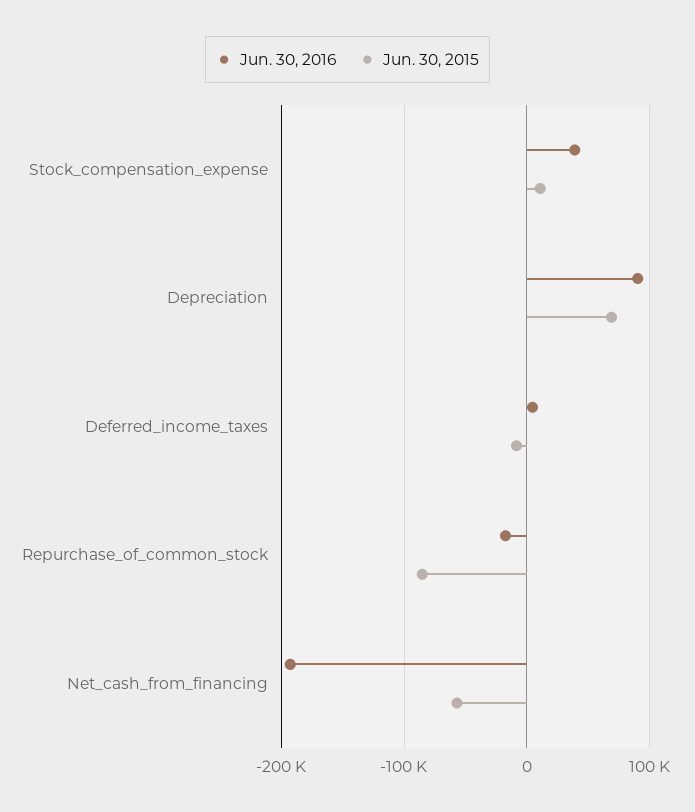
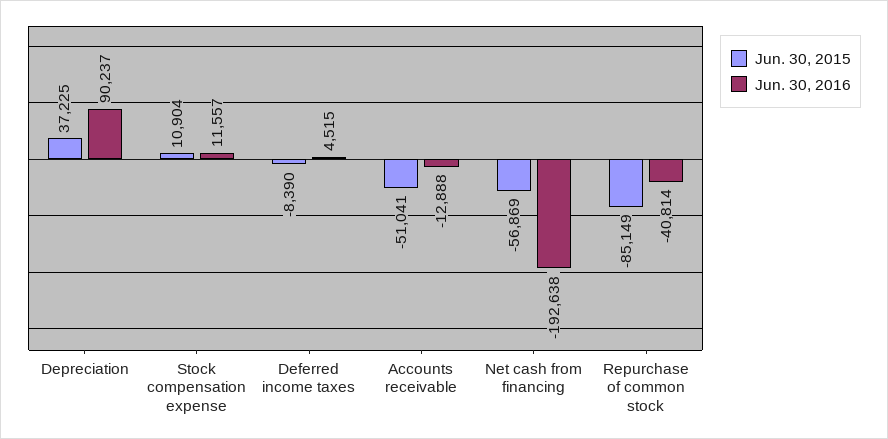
Jun. 30, 2016, Stock_compensation_expense: 40000 -> 11557
Jun. 30, 2015, Depreciation: 70000 -> 37225
Jun. 30, 2016, Repurchase_of_common_stock: -20000 -> -40814
Jun. 30, 2015, Accounts receivable: none -> -51041
Jun. 30, 2016, Accounts receivable: none -> -12888

